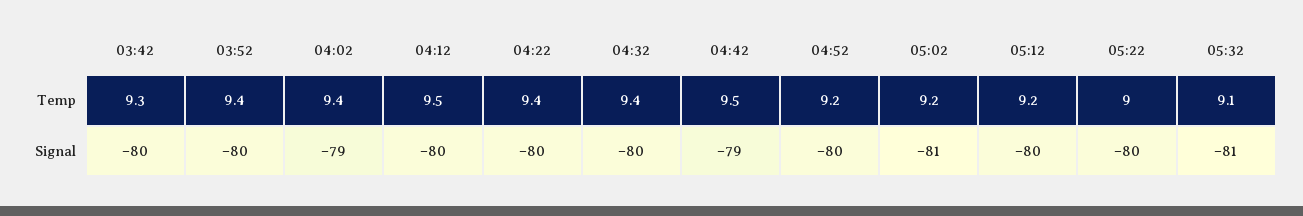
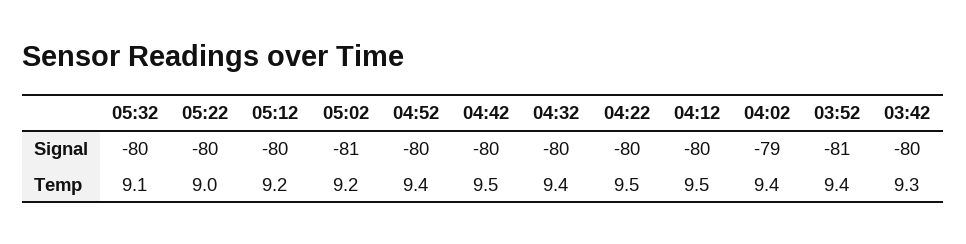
04:22, Temp: 9.4 -> 9.5
04:52, Temp: 9.2 -> 9.4
03:52, Signal: -80 -> -81
04:42, Signal: -79 -> -80
05:32, Signal: -81 -> -80

